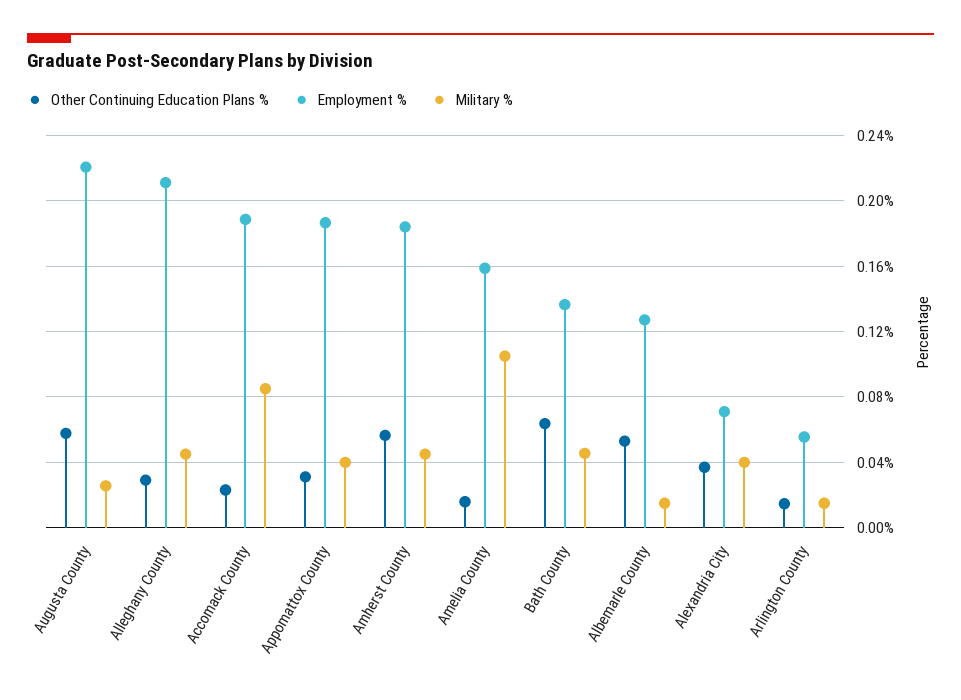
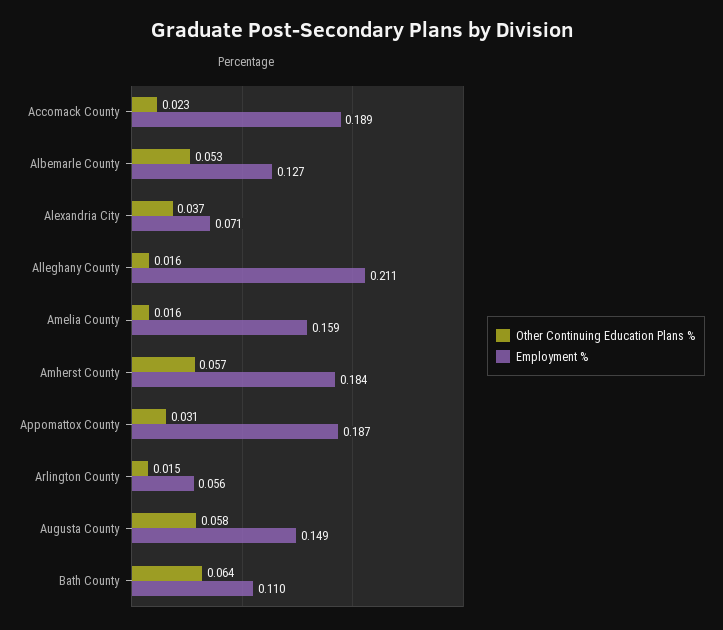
Employment %, Augusta County: 0.22 -> 0.149
Military %, Augusta County: 0.025 -> none
Other Continuing Education Plans %, Alleghany County: 0.03 -> 0.016
Military %, Alleghany County: 0.045 -> none
Military %, Accomack County: 0.085 -> none
Military %, Appomattox County: 0.04 -> none
Military %, Amherst County: 0.045 -> none
Military %, Amelia County: 0.105 -> none
Employment %, Bath County: 0.135 -> 0.11
Military %, Bath County: 0.045 -> none
Military %, Albemarle County: 0.015 -> none
Military %, Alexandria City: 0.04 -> none
Military %, Arlington County: 0.015 -> none

